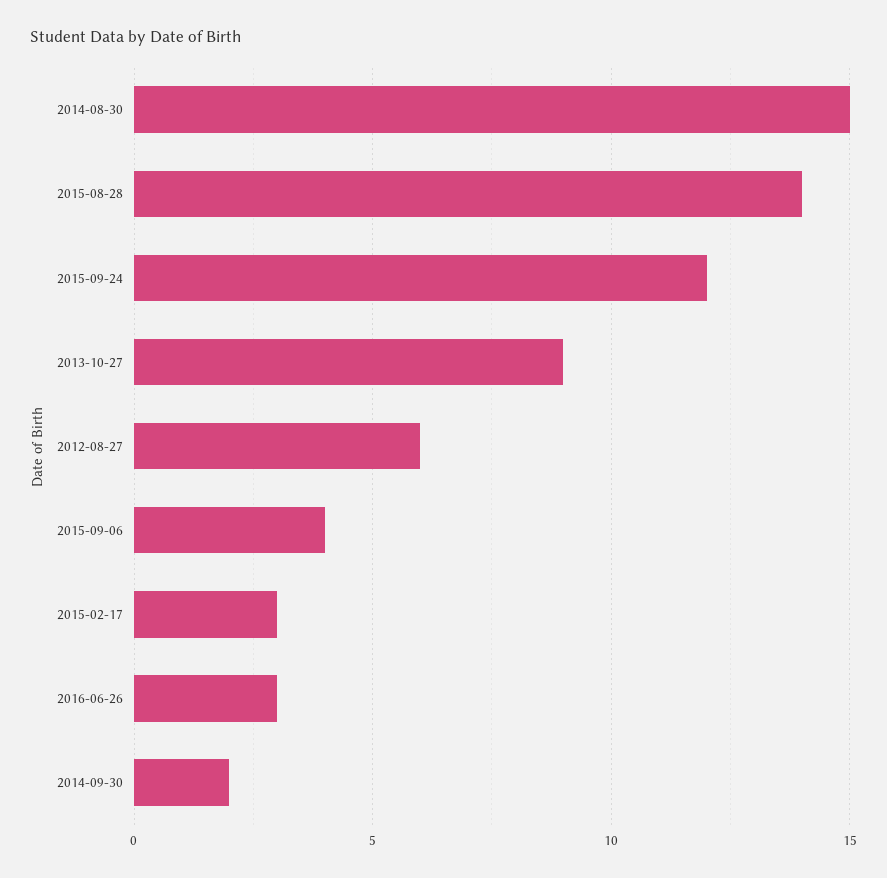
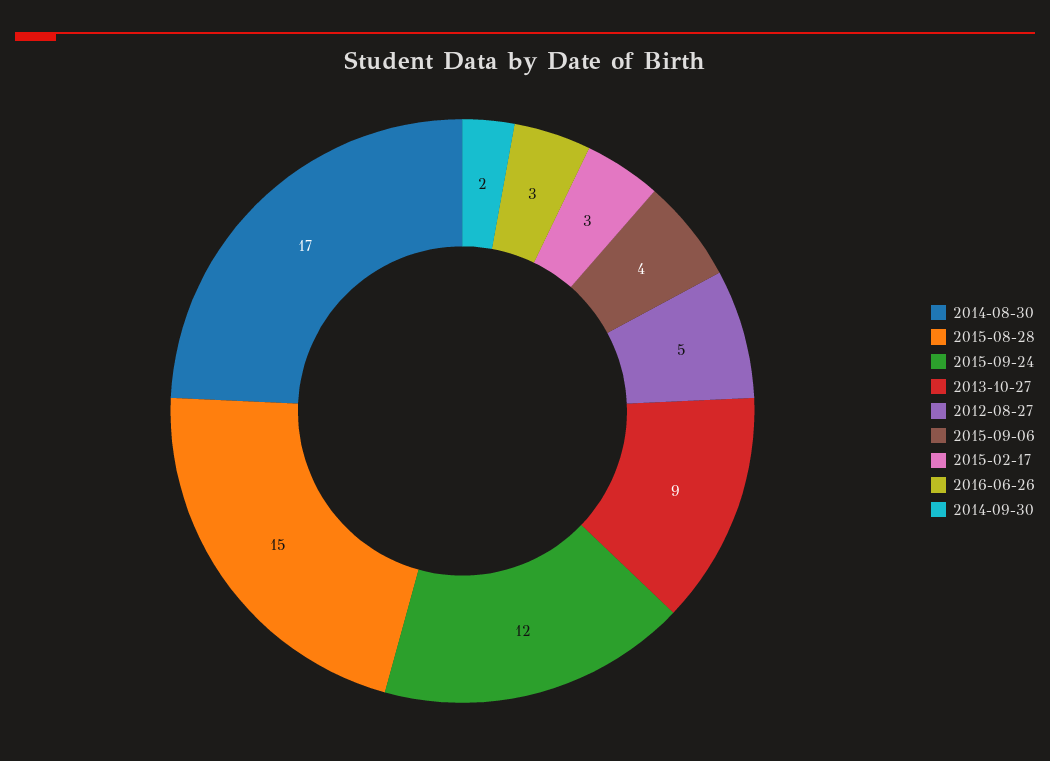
2014-08-30: 15 -> 17
2015-08-28: 14 -> 15
2012-08-27: 6 -> 5

